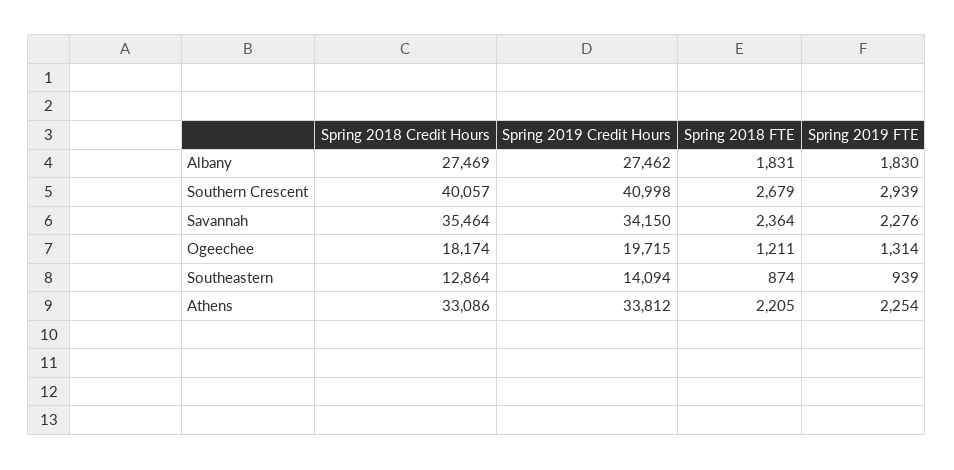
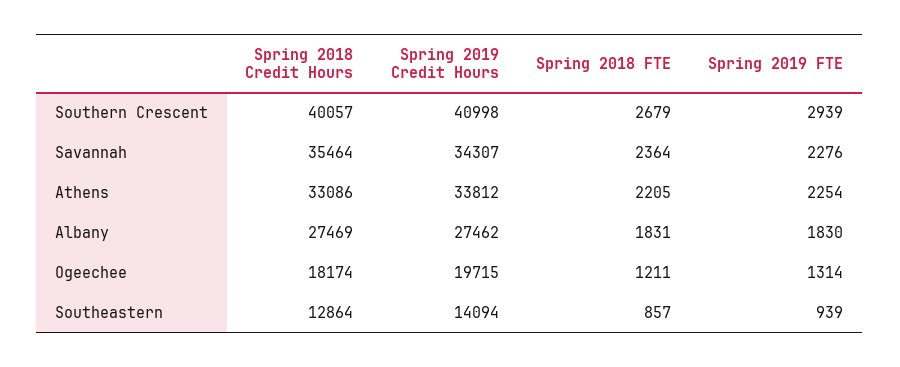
Spring 2019 Credit Hours, Savannah: 34150 -> 34307
Spring 2018 FTE, Southeastern: 874 -> 857

